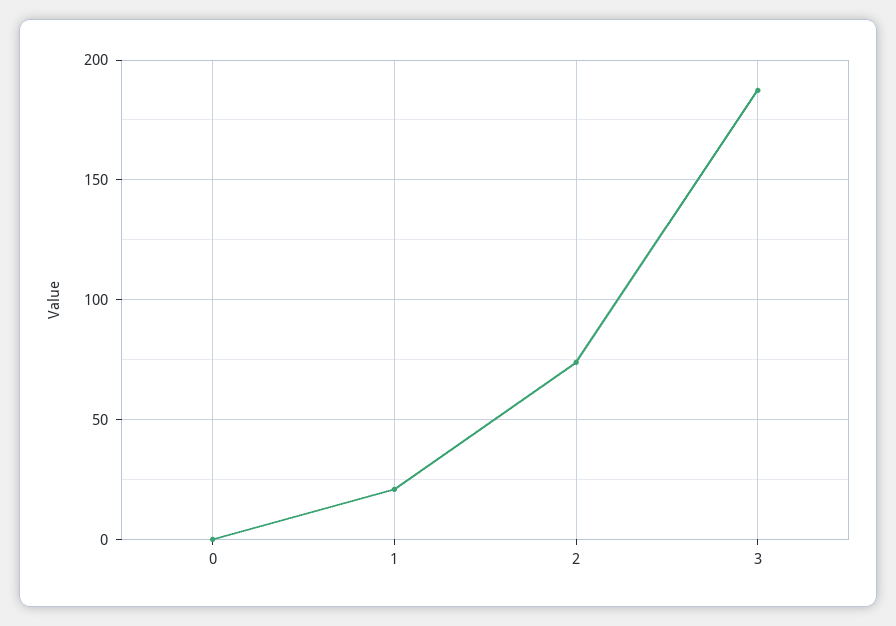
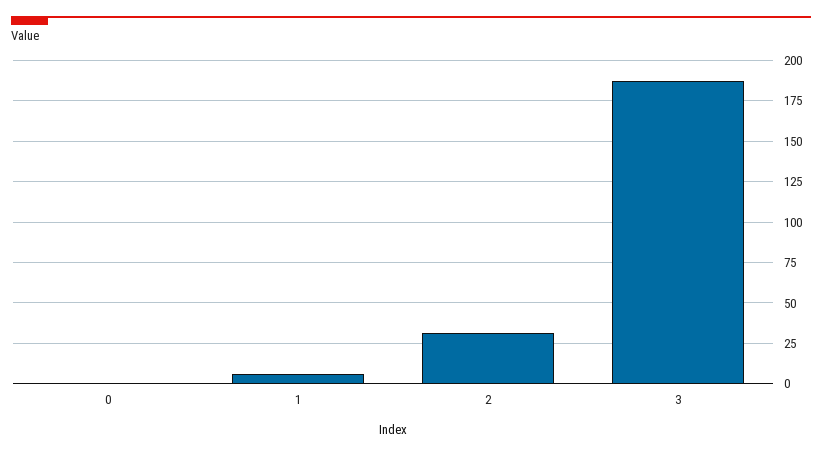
1: 20 -> 5
2: 75 -> 30

